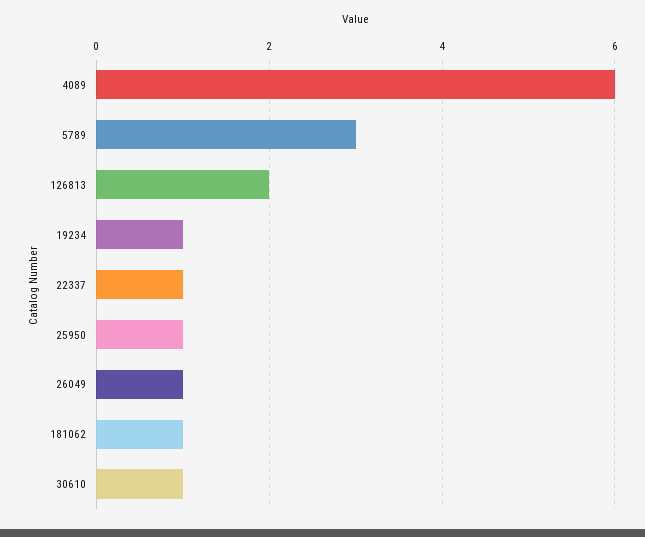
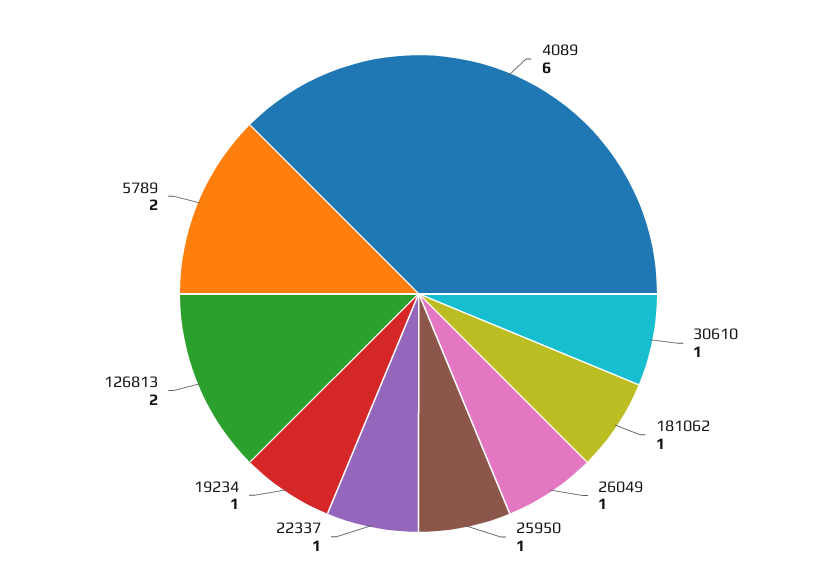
5789: 3 -> 2

